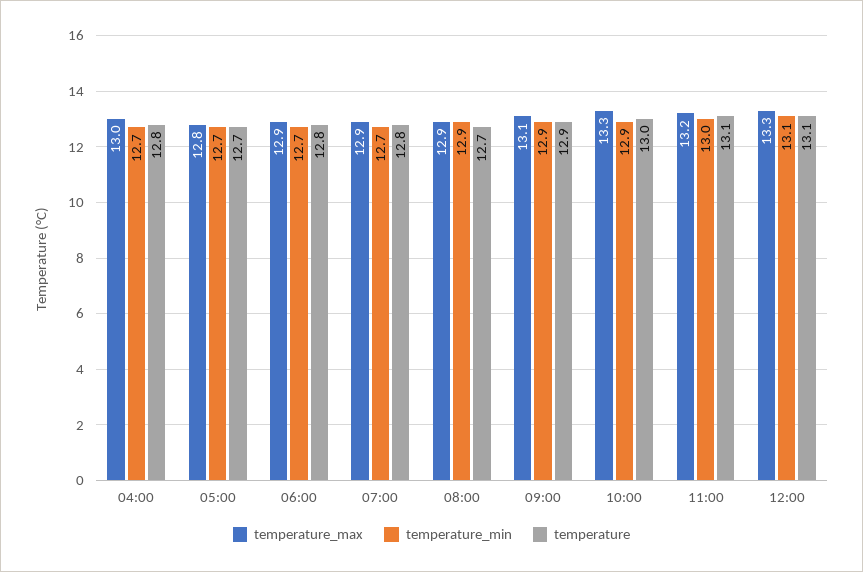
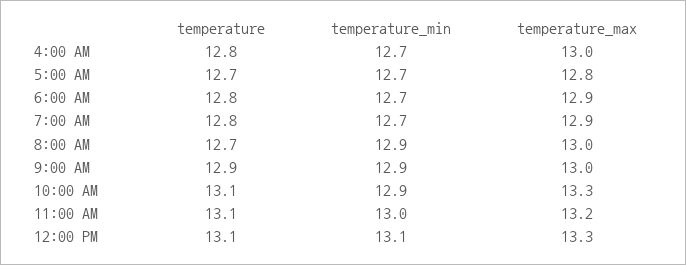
temperature_max, 08:00: 12.9 -> 13
temperature_max, 09:00: 13.1 -> 13
temperature, 10:00: 13 -> 13.1

